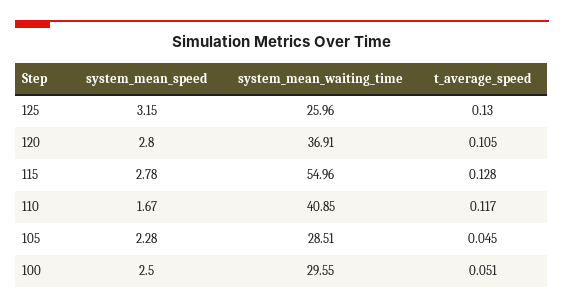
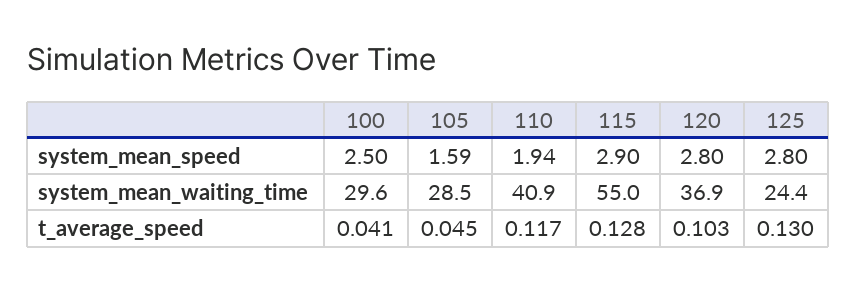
system_mean_speed, 125: 3.15 -> 2.8
system_mean_waiting_time, 125: 25.96 -> 24.4
t_average_speed, 120: 0.105 -> 0.103
system_mean_speed, 115: 2.78 -> 2.9
system_mean_speed, 110: 1.67 -> 1.94
system_mean_speed, 105: 2.28 -> 1.59
t_average_speed, 100: 0.051 -> 0.041

